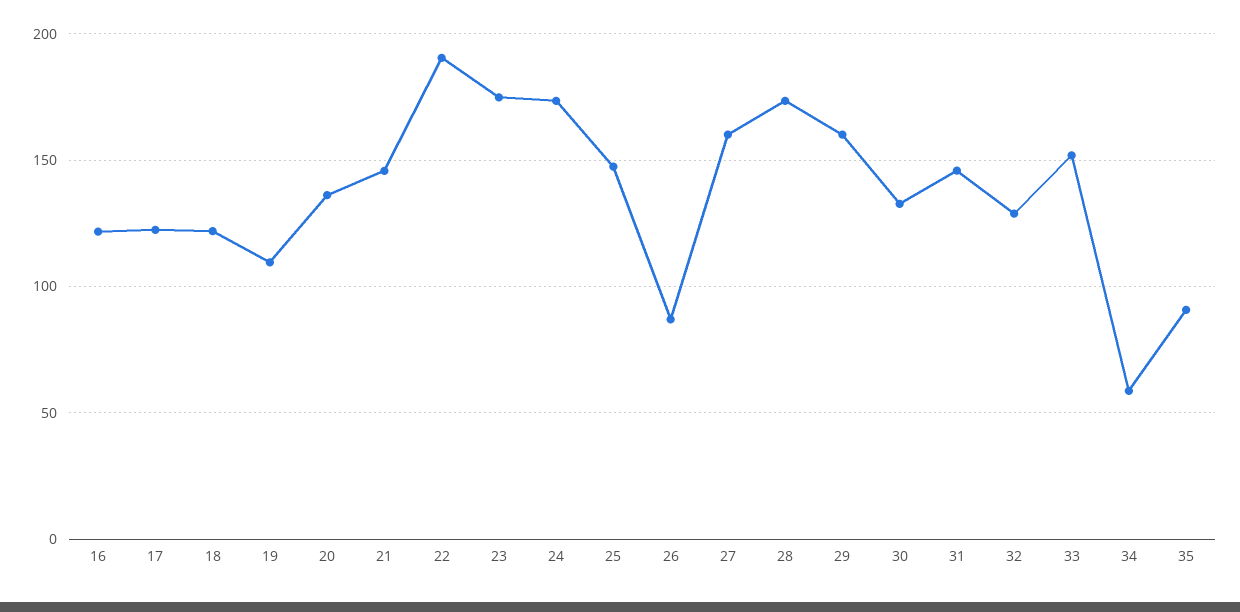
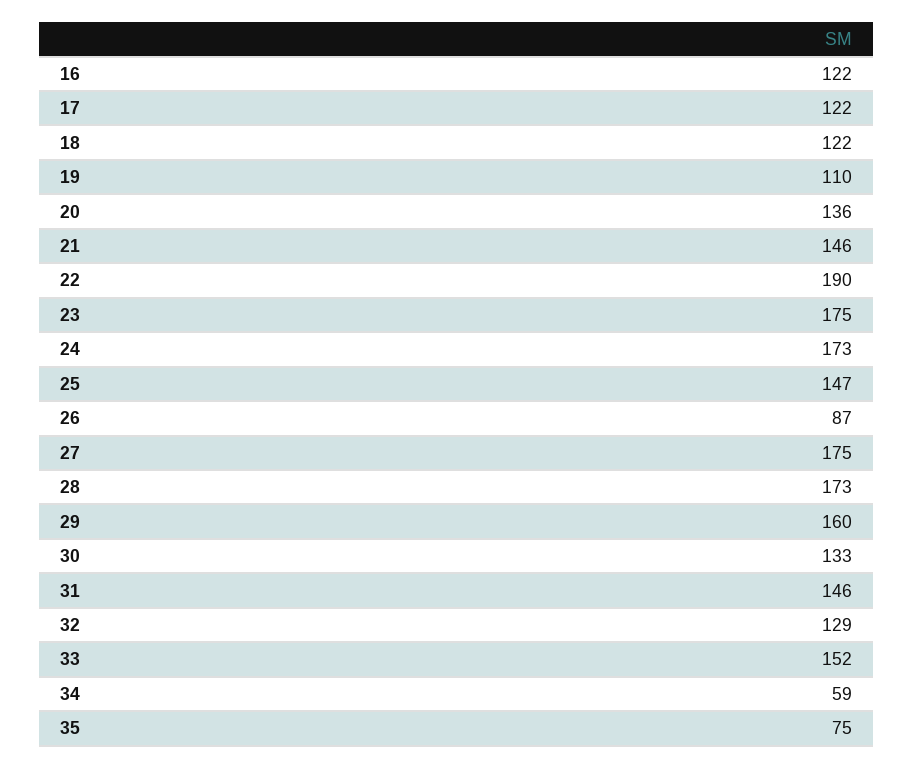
27: 160 -> 175
35: 90 -> 75

